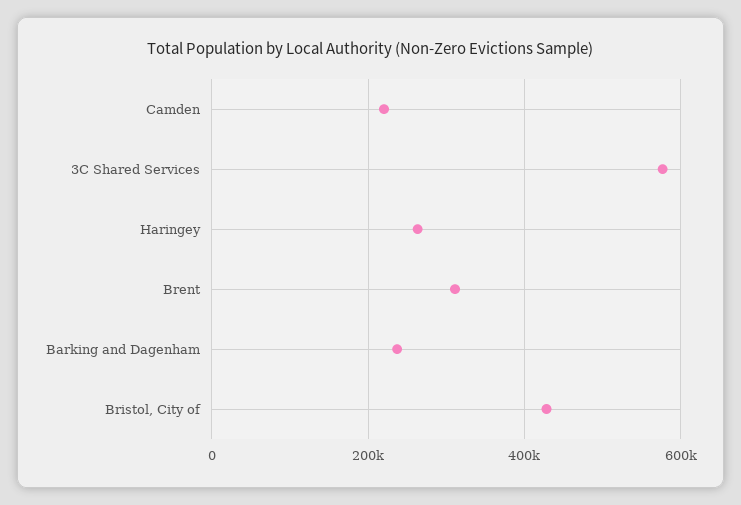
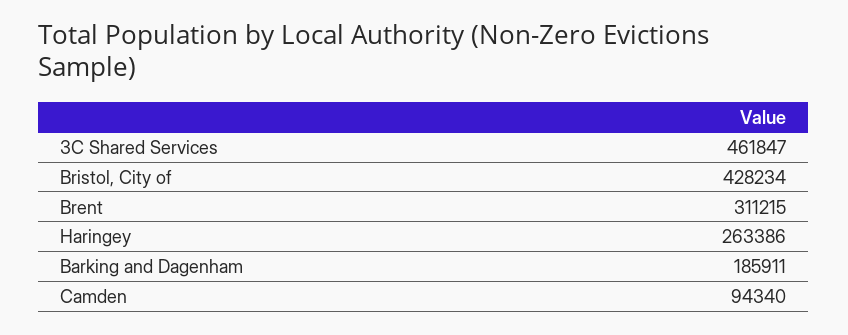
Camden: 220000 -> 94340
3C Shared Services: 580000 -> 461847
Barking and Dagenham: 240000 -> 185911

